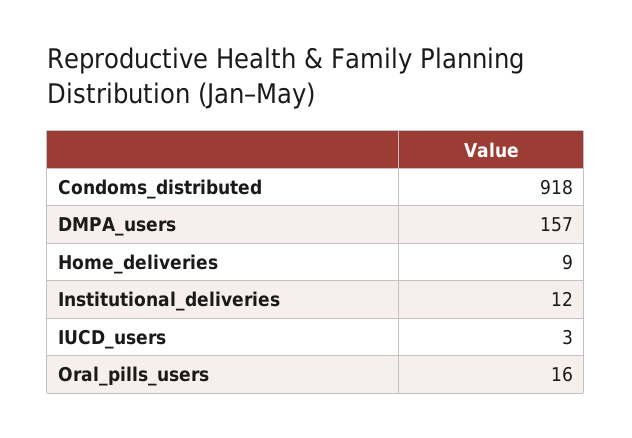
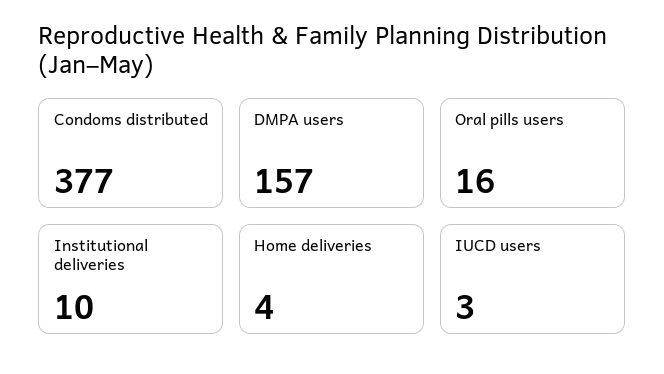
Condoms_distributed: 918 -> 377
Home_deliveries: 9 -> 4
Institutional_deliveries: 12 -> 10

